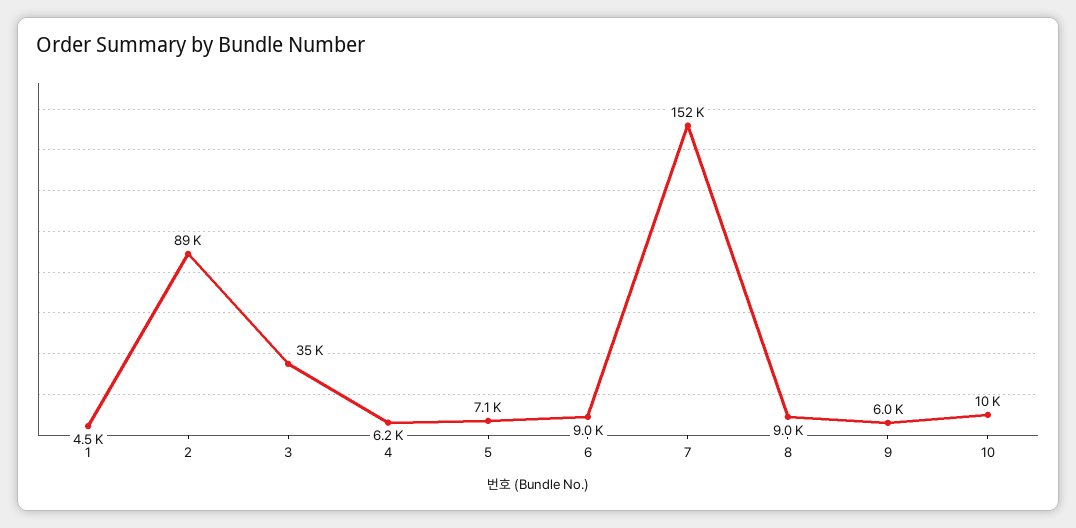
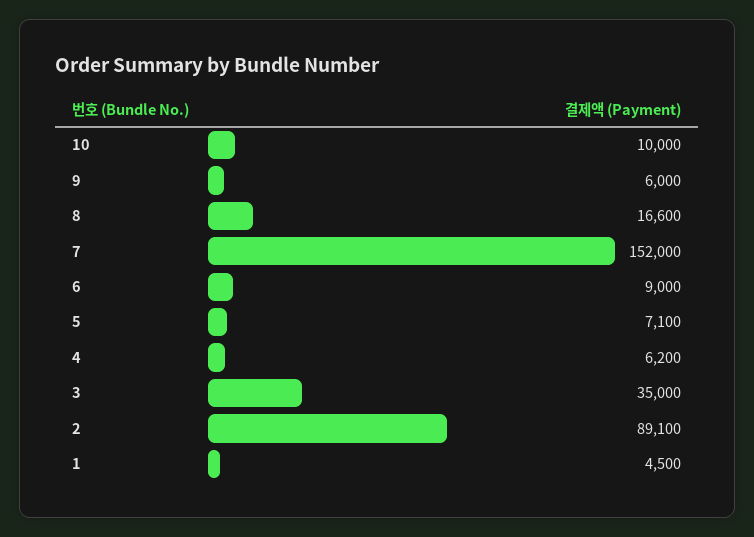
8: 9000 -> 16600

